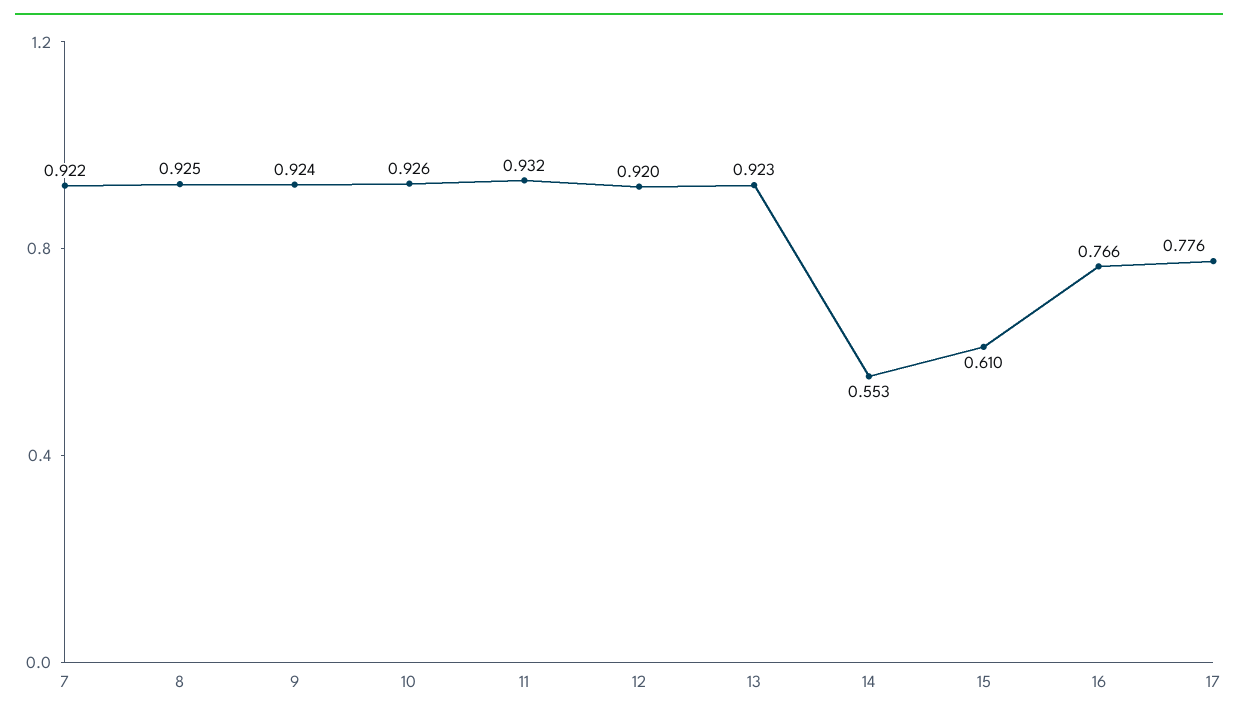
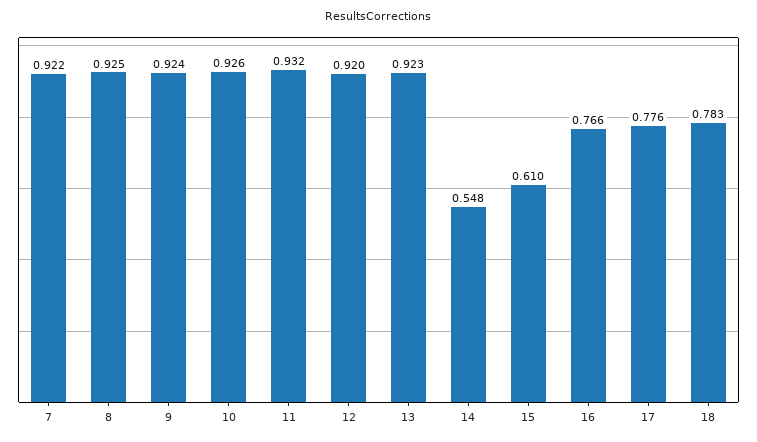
14: 0.553 -> 0.548
18: none -> 0.783

